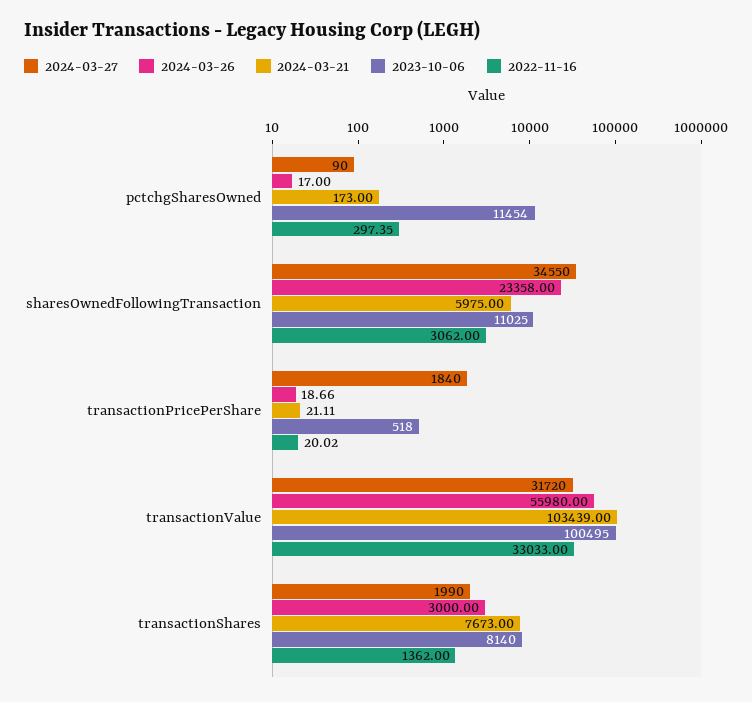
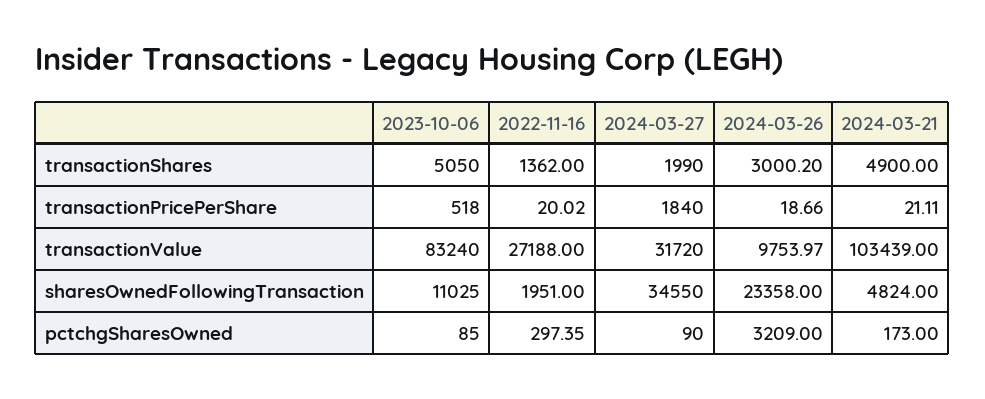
2024-03-26, pctchgSharesOwned: 17 -> 3209
2023-10-06, pctchgSharesOwned: 11454 -> 85
2024-03-21, sharesOwnedFollowingTransaction: 5975 -> 4824
2022-11-16, sharesOwnedFollowingTransaction: 3062 -> 1951
2024-03-26, transactionValue: 55980 -> 9753.97
2023-10-06, transactionValue: 100495 -> 83240
2022-11-16, transactionValue: 33033 -> 27188
2024-03-26, transactionShares: 3000 -> 3000.2
2024-03-21, transactionShares: 7673 -> 4900
2023-10-06, transactionShares: 8140 -> 5050

